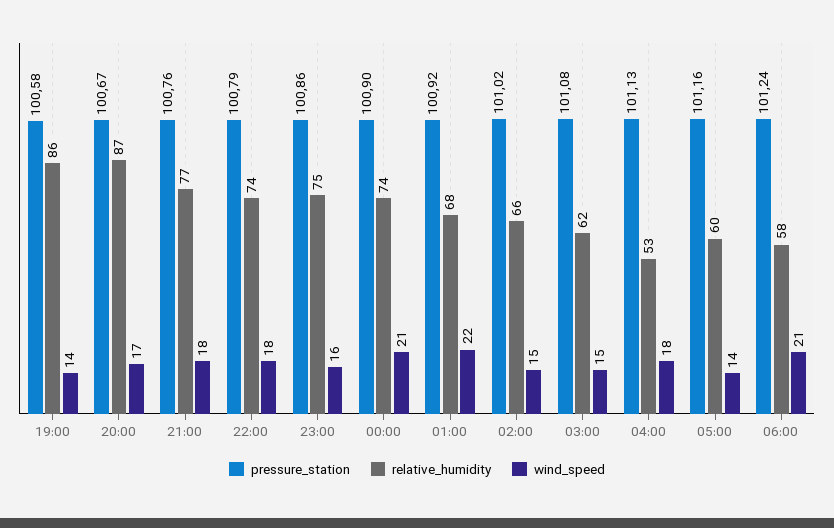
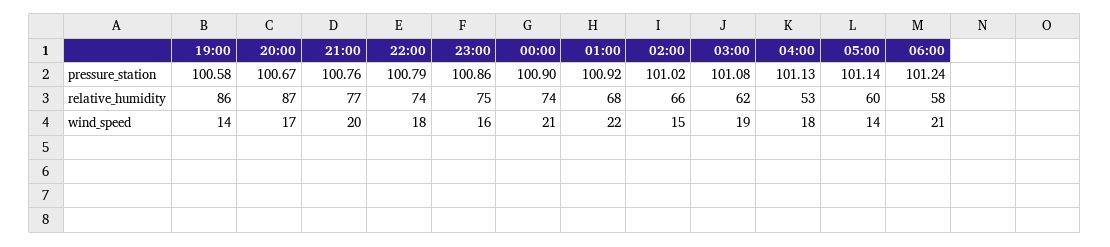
wind_speed, 21:00: 18 -> 20
wind_speed, 03:00: 15 -> 19
pressure_station, 05:00: 101.16 -> 101.14

